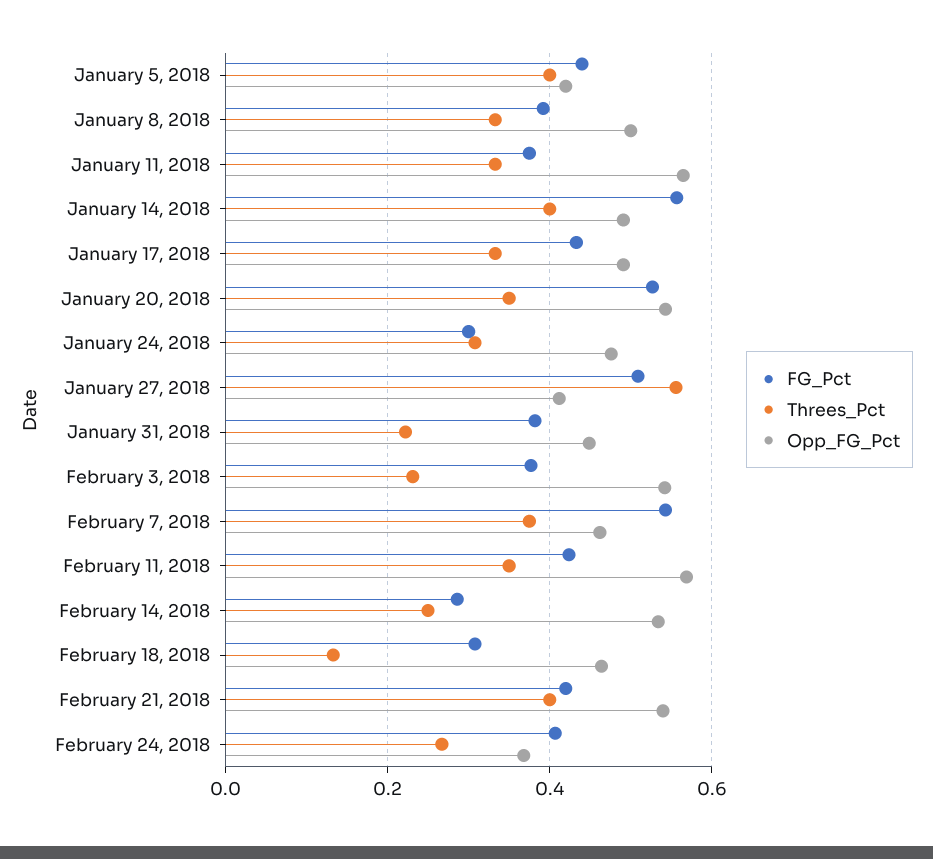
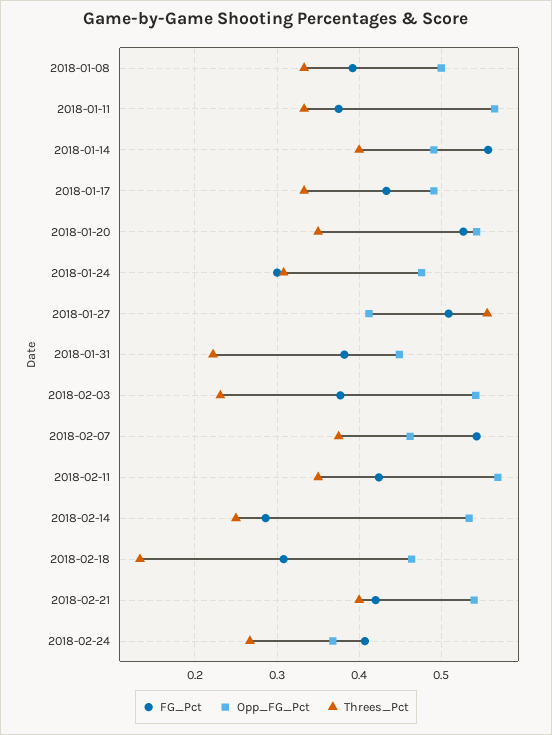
FG_Pct, January 5, 2018: 0.44 -> none
Threes_Pct, January 5, 2018: 0.4 -> none
Opp_FG_Pct, January 5, 2018: 0.42 -> none

